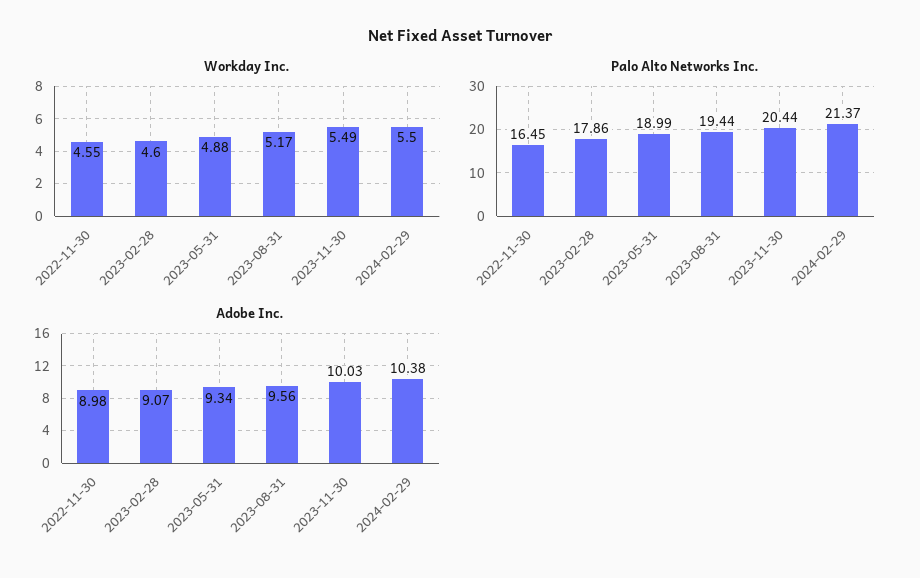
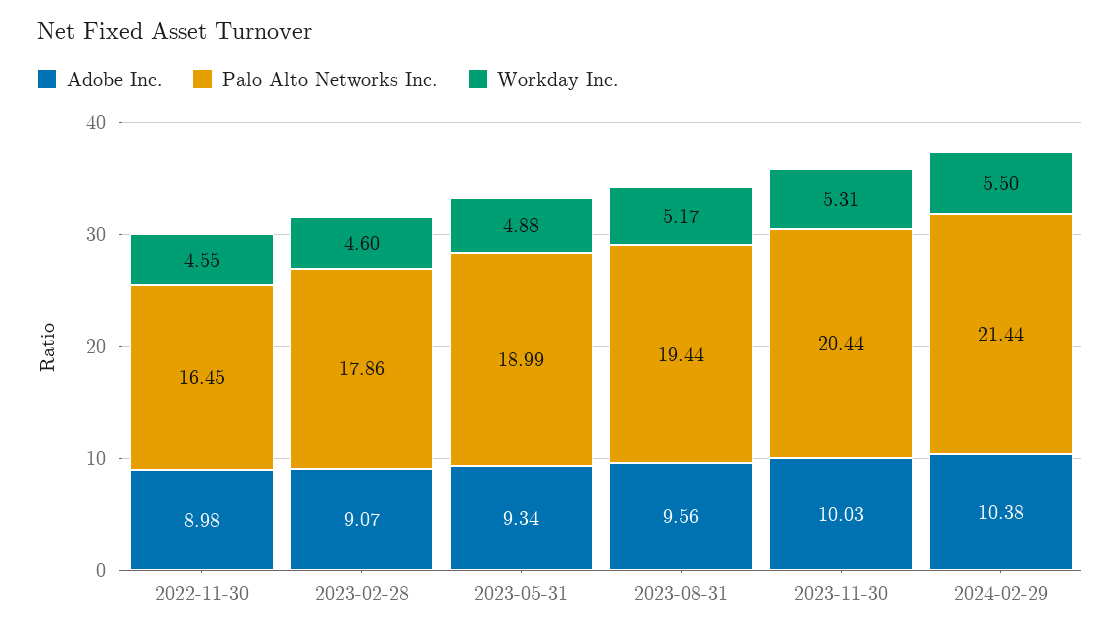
Workday Inc., 2023-11-30: 5.49 -> 5.31
Palo Alto Networks Inc., 2024-02-29: 21.37 -> 21.44

